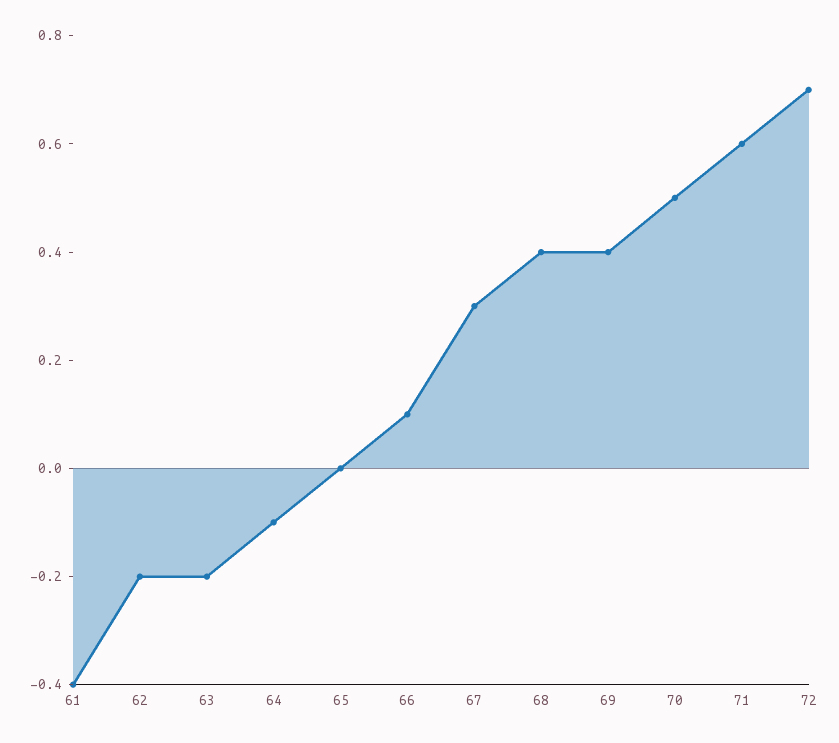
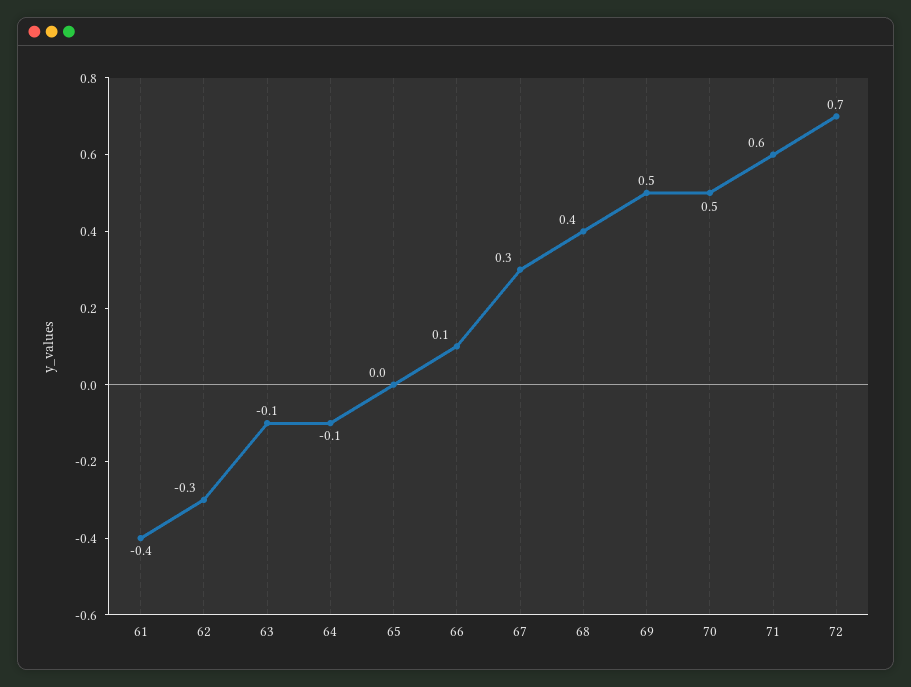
62: -0.2 -> -0.3
63: -0.2 -> -0.1
69: 0.4 -> 0.5

